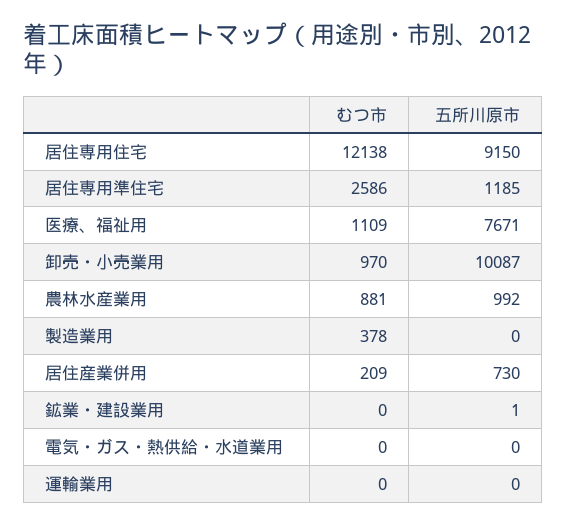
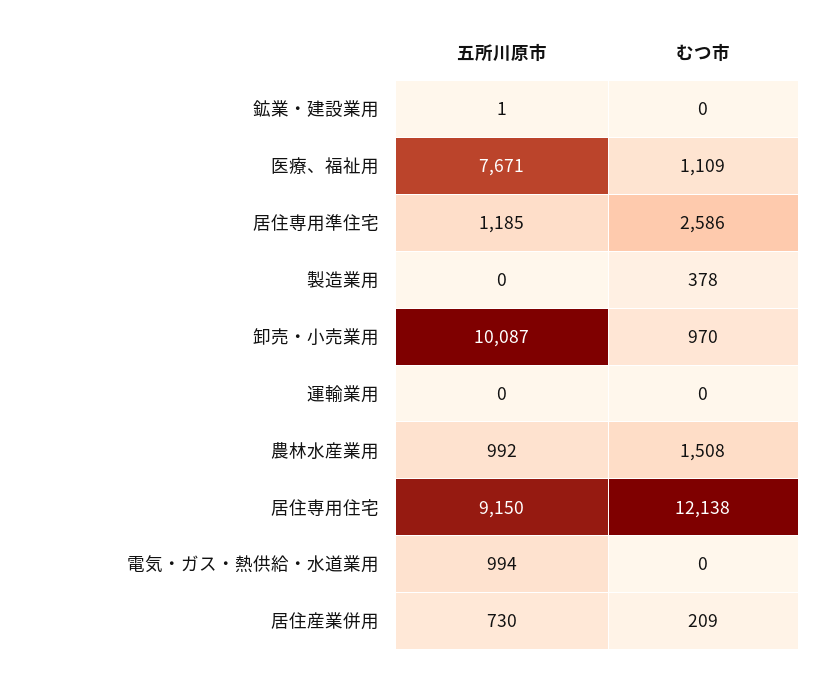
むつ市, 農林水産業用: 881 -> 1508
五所川原市, 電気・ガス・熱供給・水道業用: 0 -> 994

